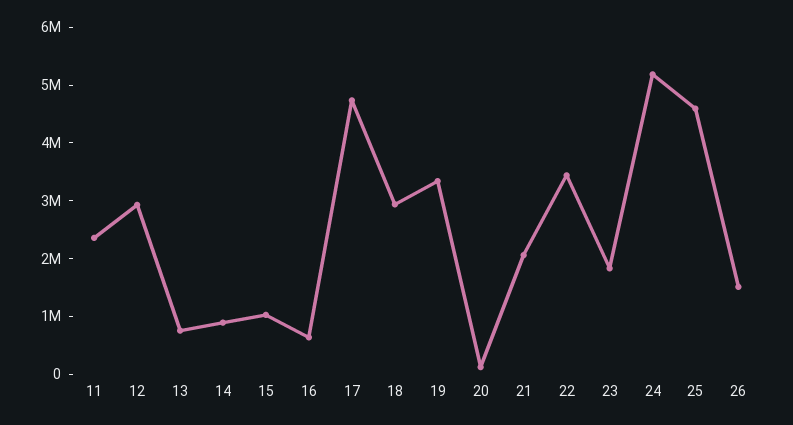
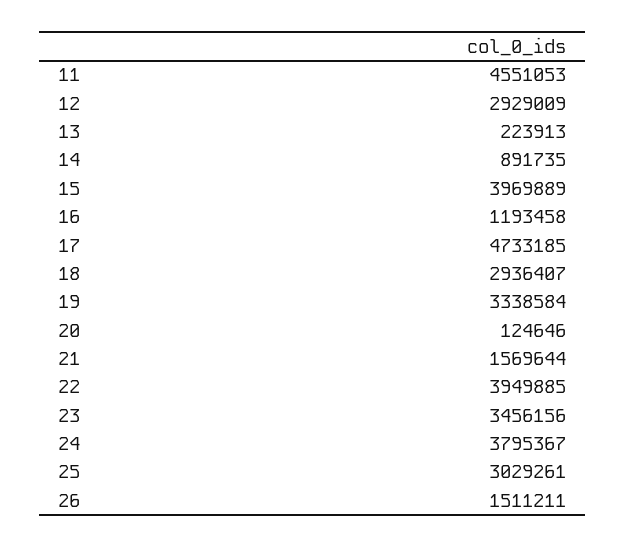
11: 2400000 -> 4551053
13: 800000 -> 223913
15: 1000000 -> 3969889
16: 600000 -> 1193458
21: 2000000 -> 1569644
22: 3400000 -> 3949885
23: 1800000 -> 3456156
24: 5200000 -> 3795367
25: 4600000 -> 3029261

